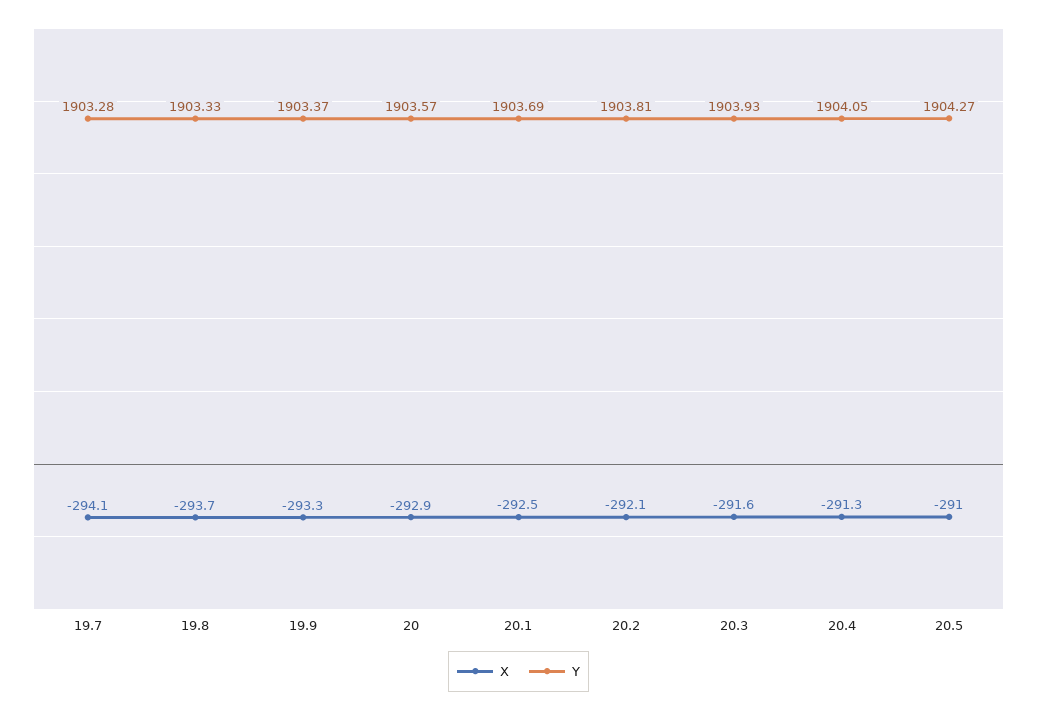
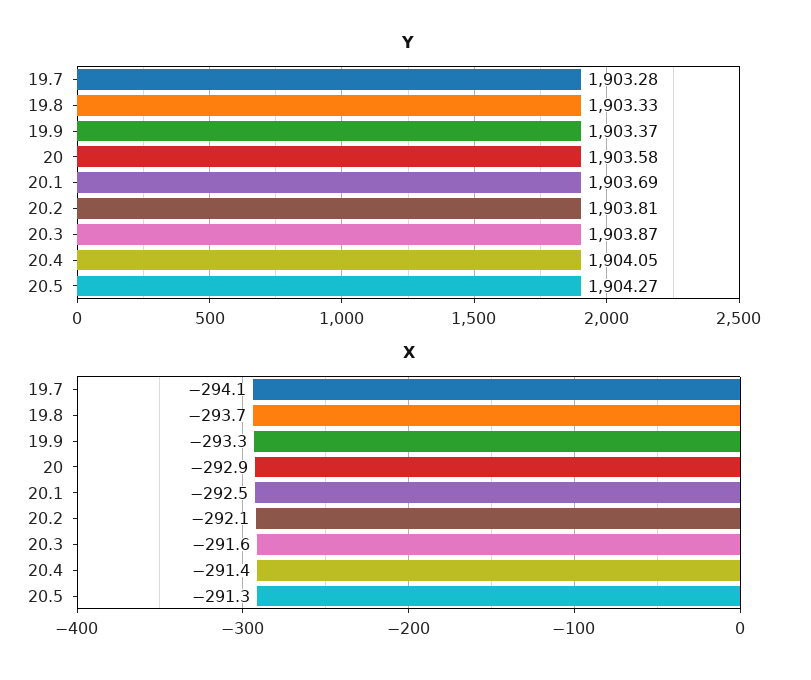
Y, 20: 1903.57 -> 1903.58
Y, 20.3: 1903.93 -> 1903.87
X, 20.4: -291.3 -> -291.4
X, 20.5: -291 -> -291.3

